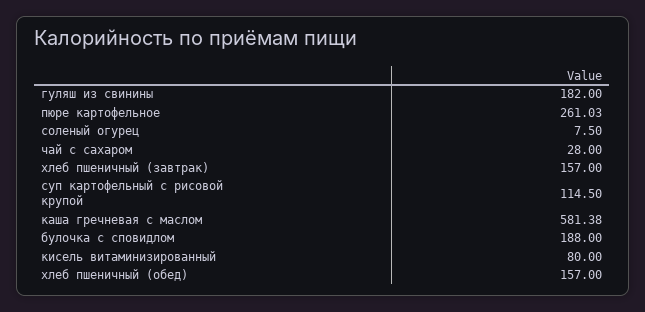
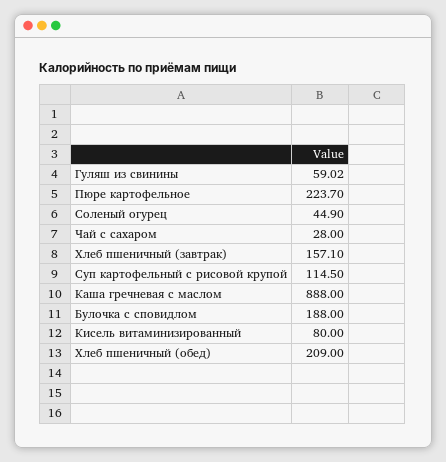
гуляш из свинины: 182 -> 59.02
пюре картофельное: 261.03 -> 223.7
соленый огурец: 7.5 -> 44.9
хлеб пшеничный (завтрак): 157 -> 157.1
каша гречневая с маслом: 581.38 -> 888
хлеб пшеничный (обед): 157 -> 209

